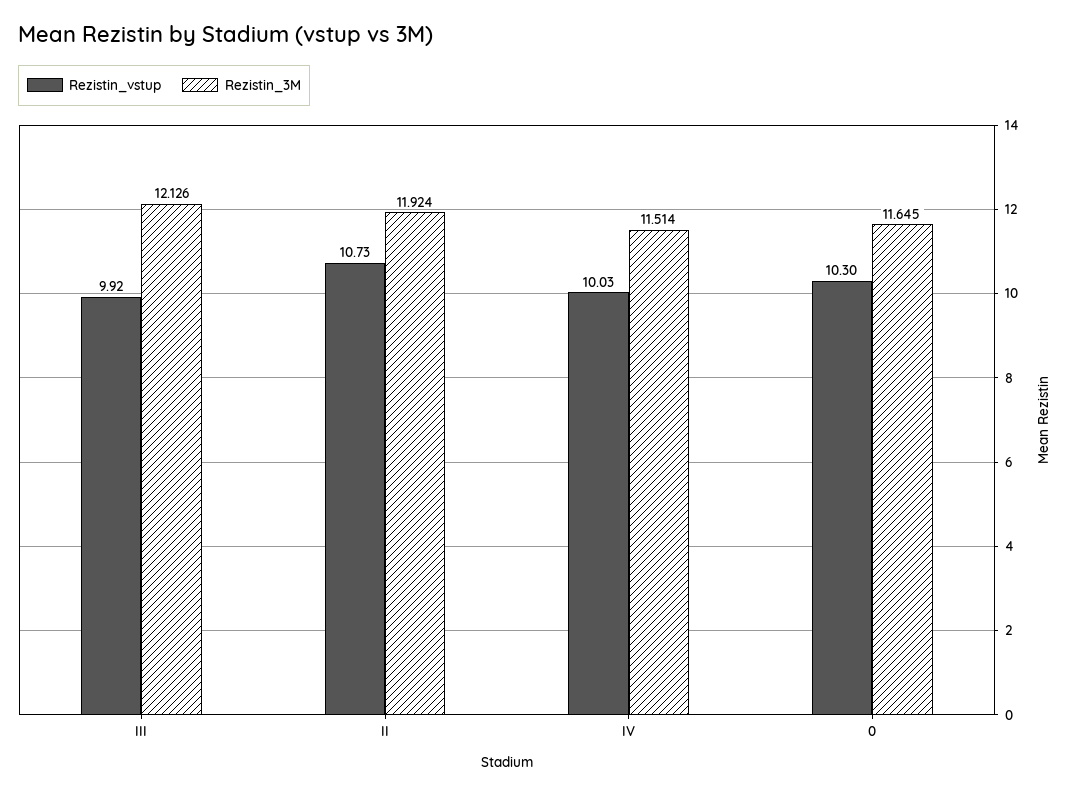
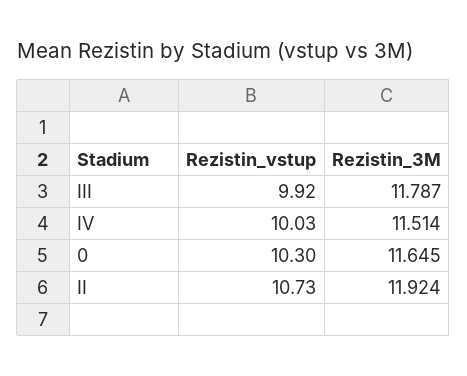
Rezistin_3M, III: 12.126 -> 11.787

